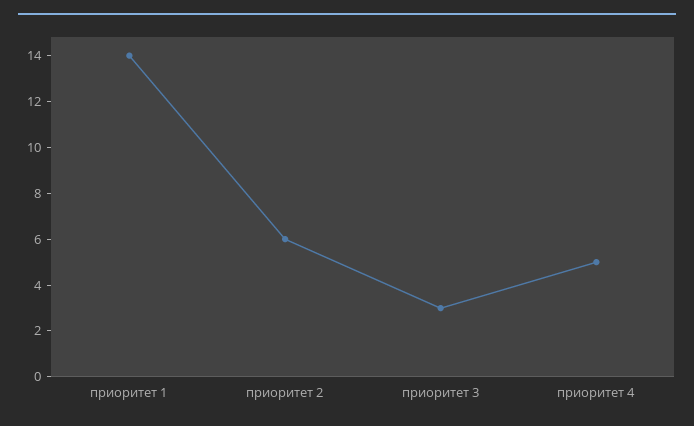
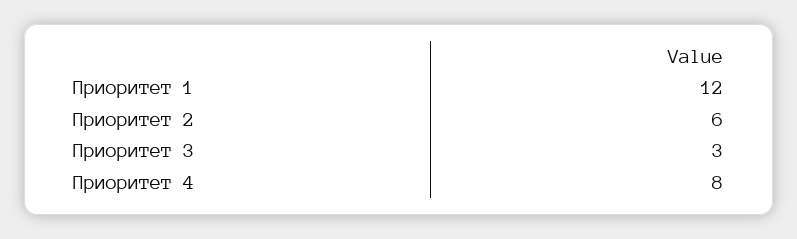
приоритет 1: 14 -> 12
приоритет 4: 5 -> 8

